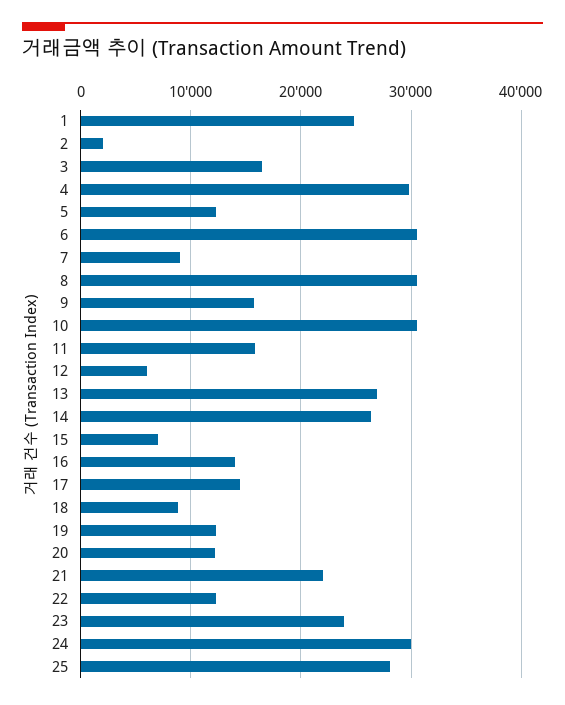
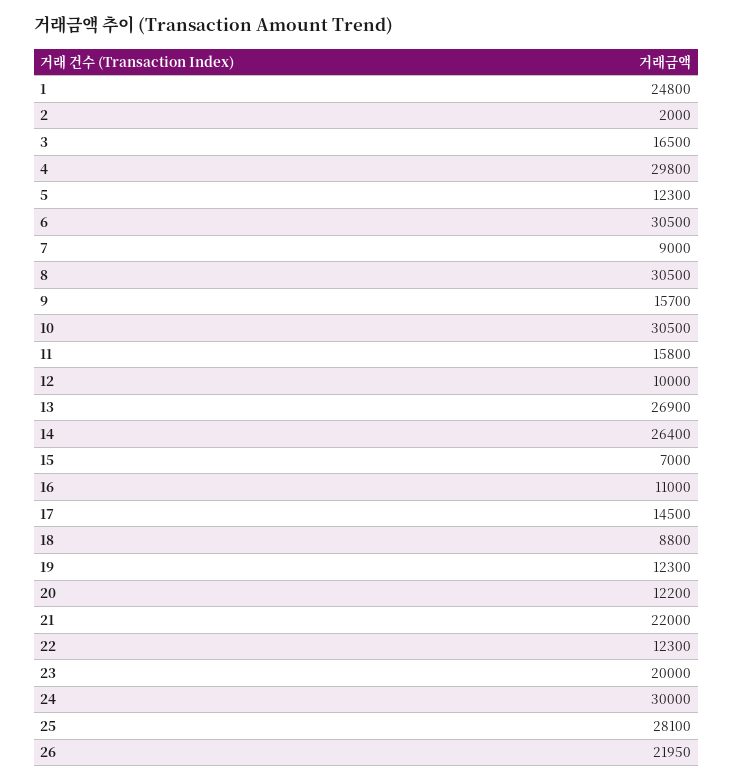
12: 6000 -> 10000
16: 14000 -> 11000
23: 24000 -> 20000
26: none -> 21950

